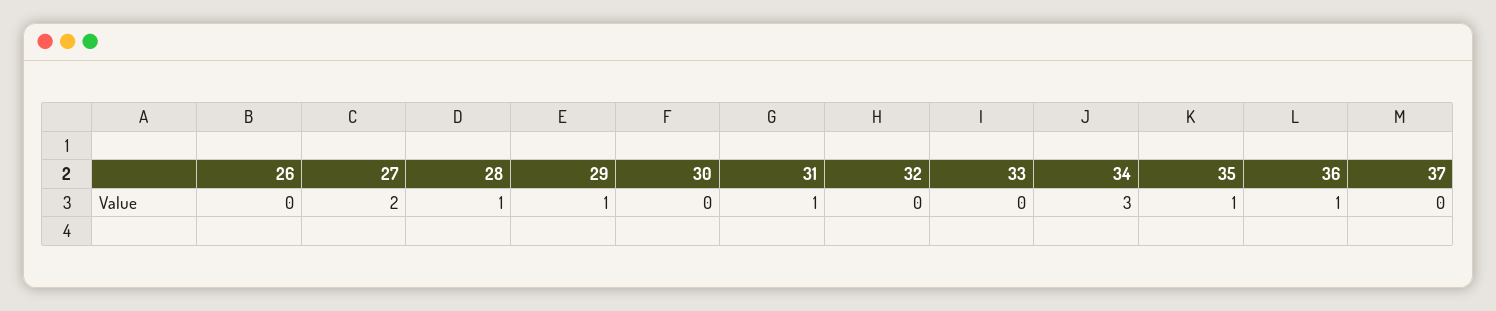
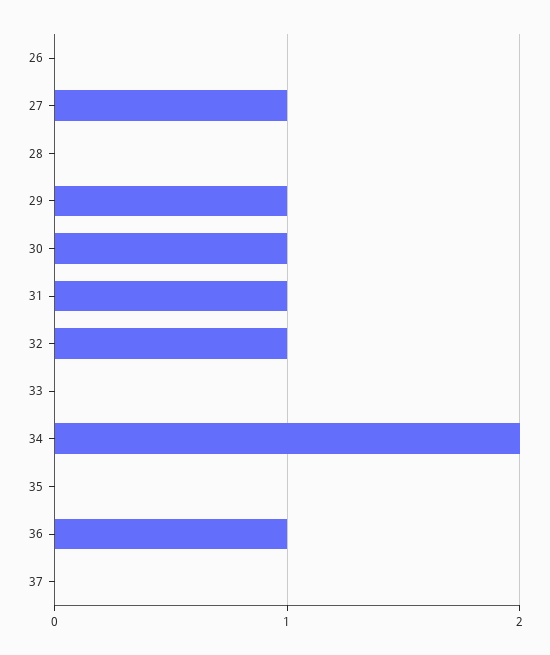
27: 2 -> 1
28: 1 -> 0
30: 0 -> 1
32: 0 -> 1
34: 3 -> 2
35: 1 -> 0

